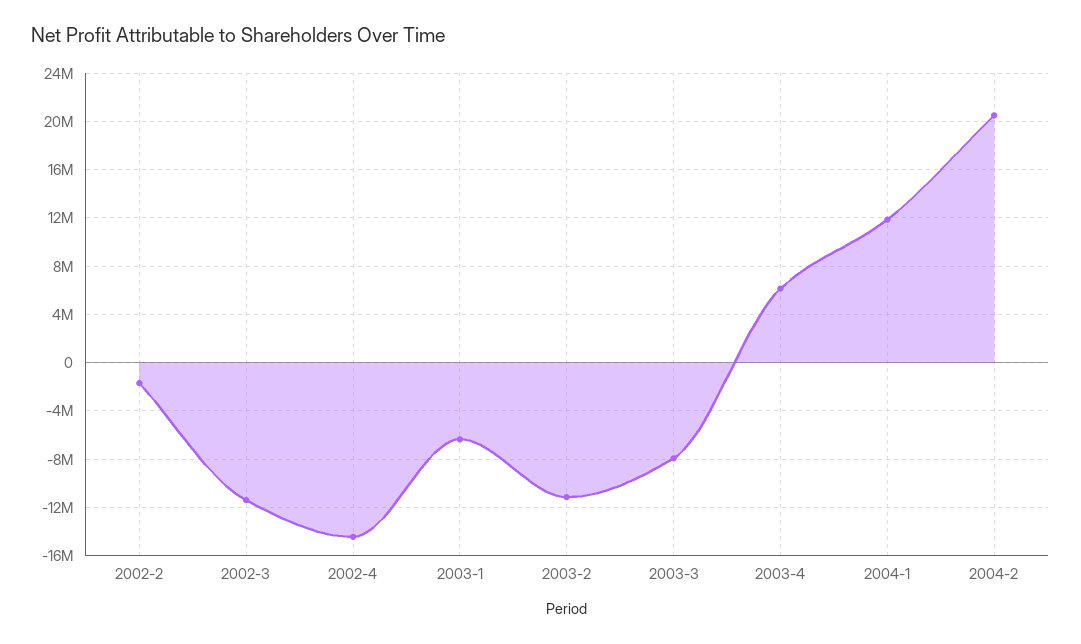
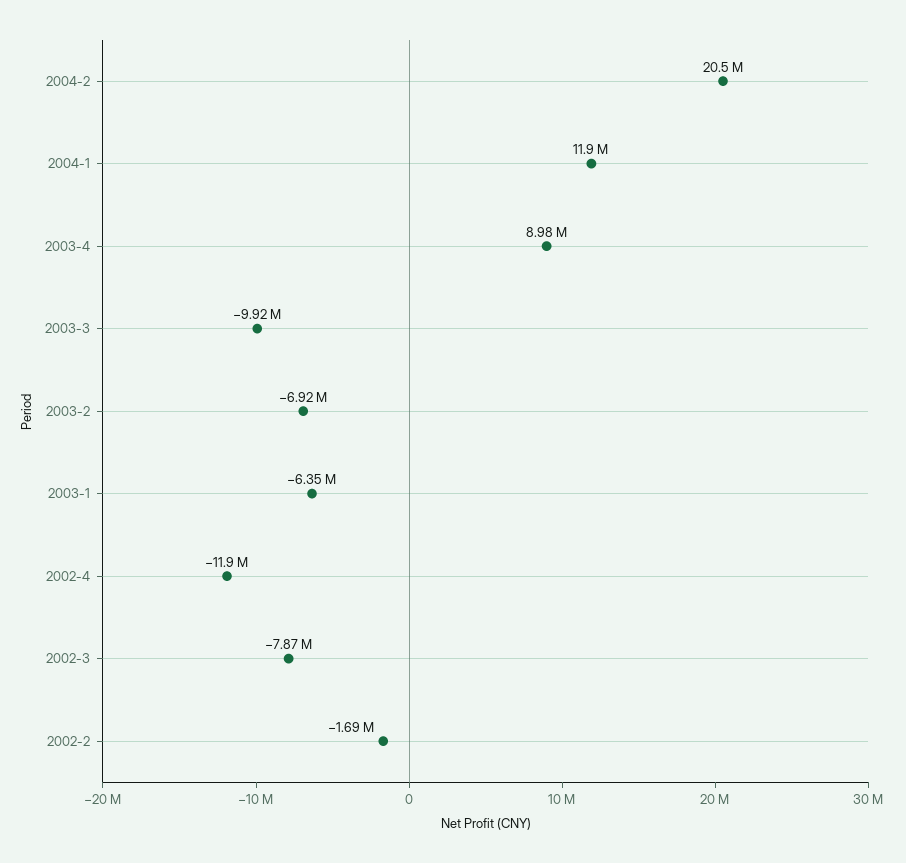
2002-3: -11500000 -> -7870000
2002-4: -14500000 -> -11900000
2003-2: -11000000 -> -6920000
2003-3: -8000000 -> -9920000
2003-4: 6000000 -> 8980000

